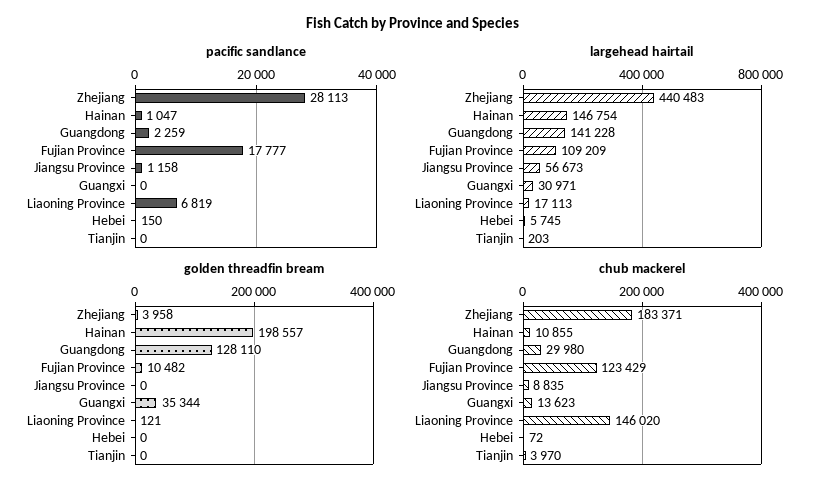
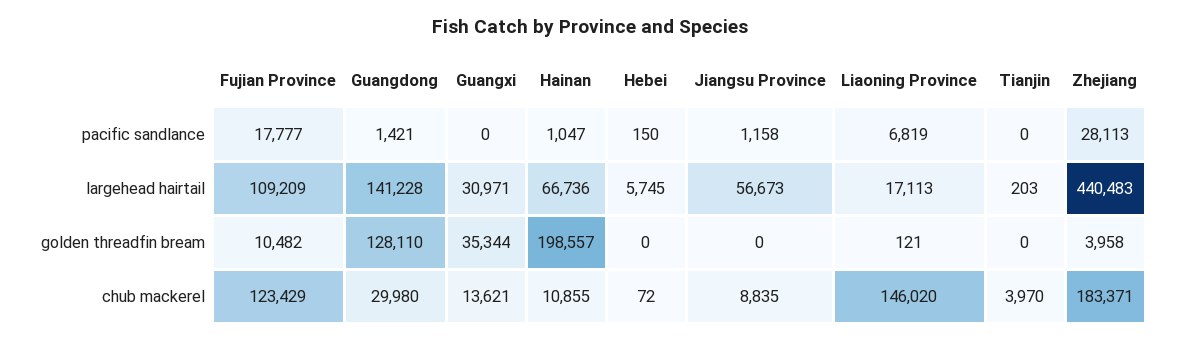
pacific sandlance, Guangdong: 2259 -> 1421
largehead hairtail, Hainan: 146754 -> 66736
chub mackerel, Guangxi: 13623 -> 13621

